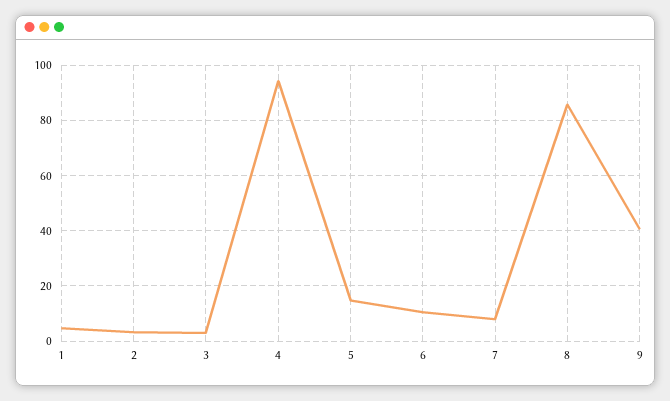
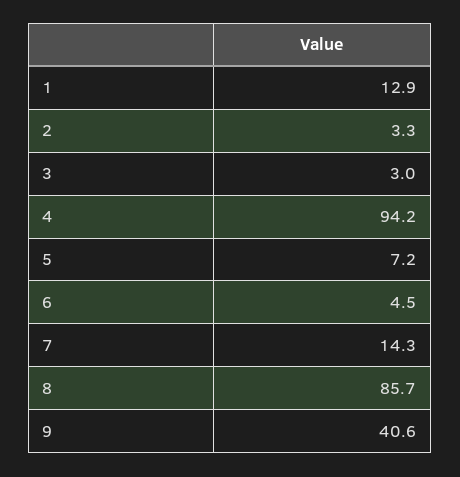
1: 5 -> 12.9
5: 15 -> 7.2
6: 10 -> 4.5
7: 7.5 -> 14.3

